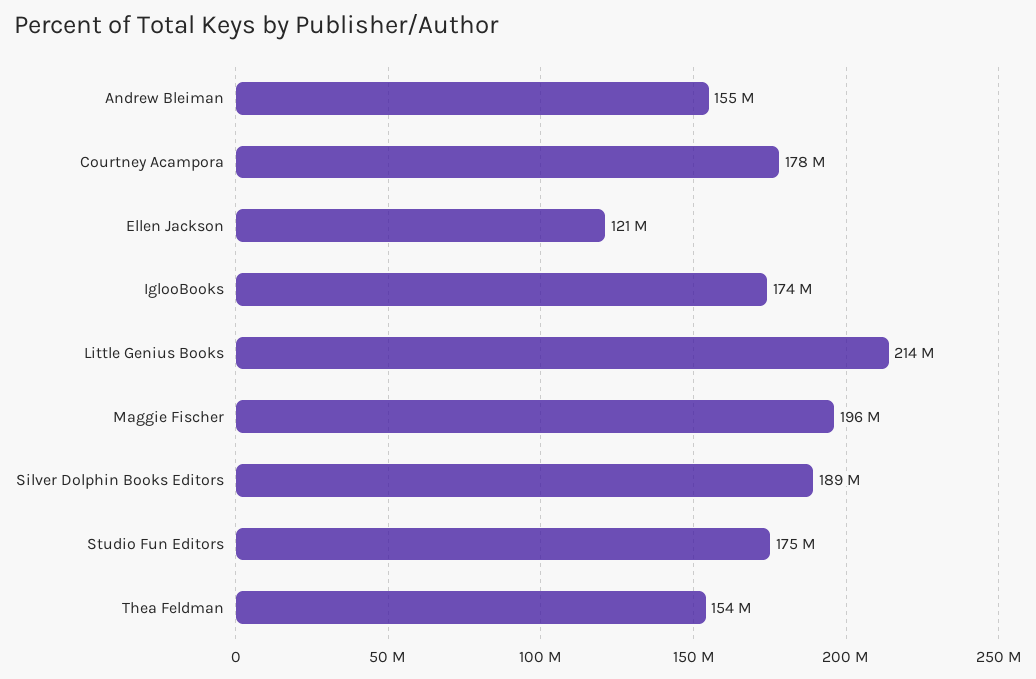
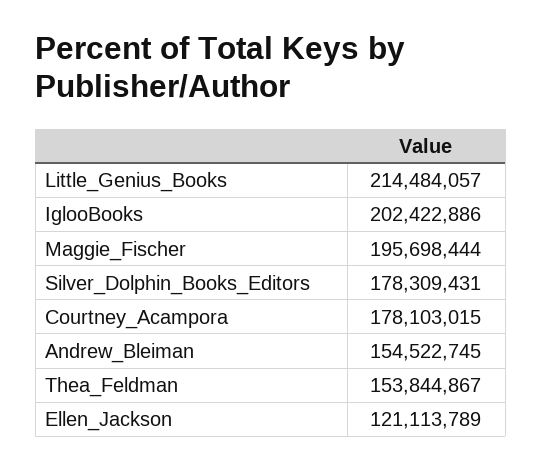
IglooBooks: 174000000 -> 202422886
Silver Dolphin Books Editors: 189000000 -> 178309431
Studio Fun Editors: 175000000 -> none

